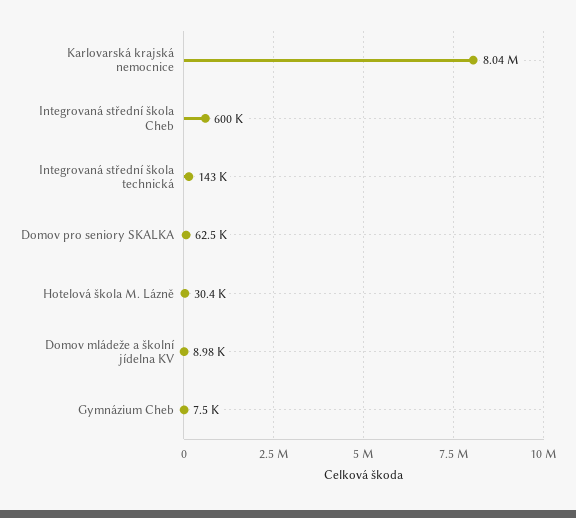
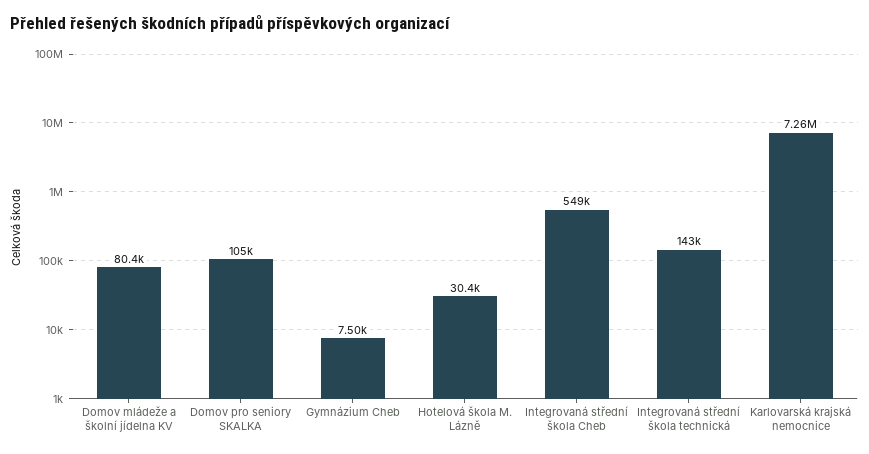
Karlovarská krajská nemocnice: 8040000 -> 7260000
Integrovaná střední škola Cheb: 600000 -> 549000
Domov pro seniory SKALKA: 62500 -> 105000
Domov mládeže a školní jídelna KV: 8980 -> 80400

